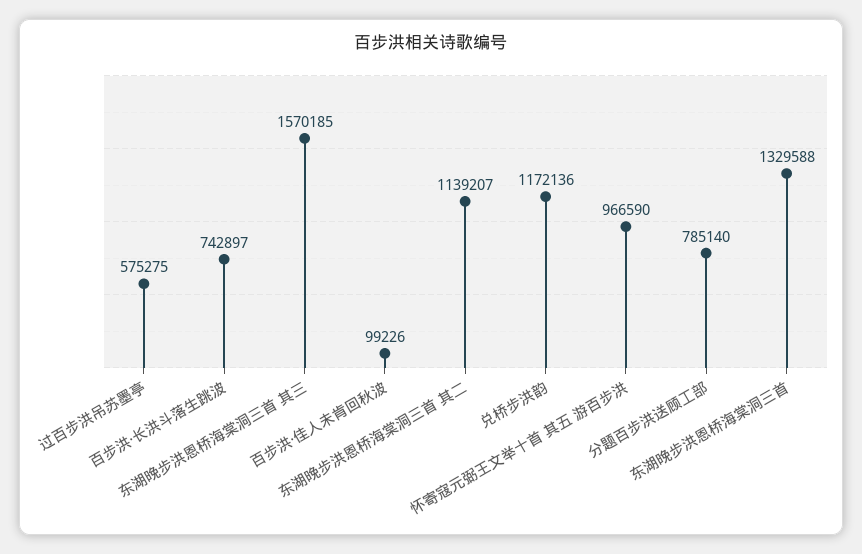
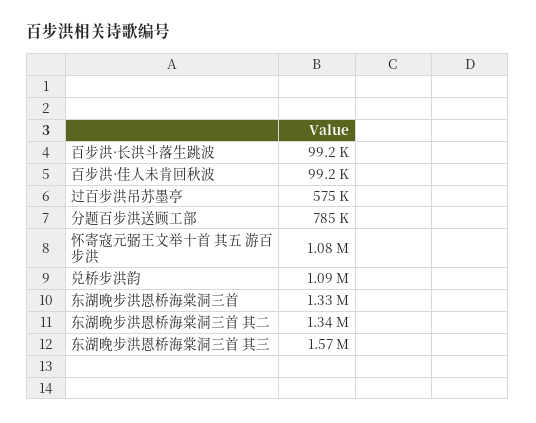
百步洪·长洪斗落生跳波: 742897 -> 99200
东湖晚步洪恩桥海棠洞三首 其二: 1139207 -> 1340000
兑桥步洪韵: 1172136 -> 1090000
怀寄寇元弼王文举十首 其五 游百步洪: 966590 -> 1080000

